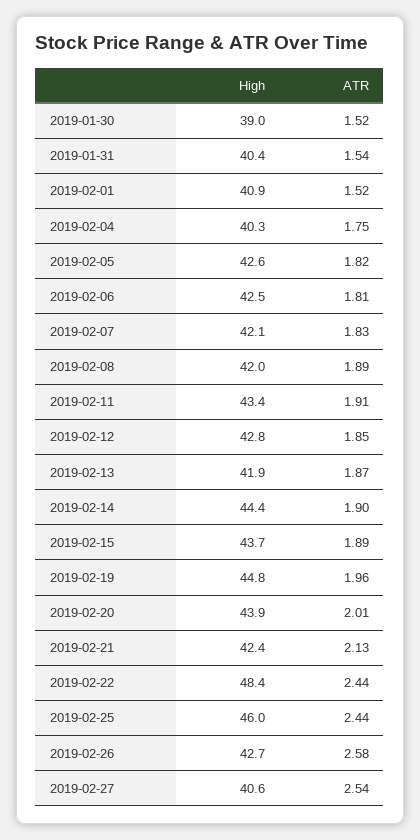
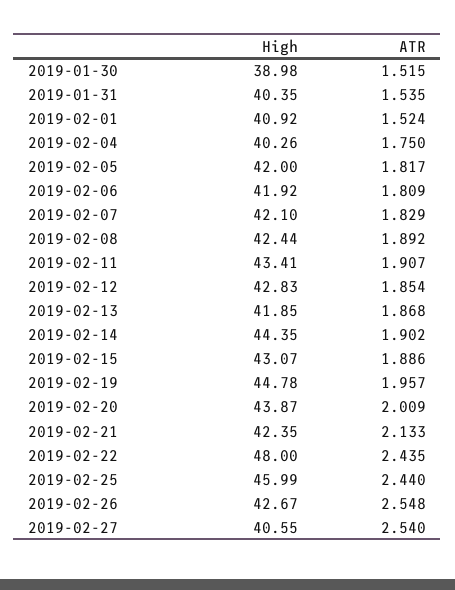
High, 2019-02-05: 42.6 -> 42
High, 2019-02-06: 42.5 -> 41.92
High, 2019-02-08: 42 -> 42.44
High, 2019-02-15: 43.7 -> 43.07
High, 2019-02-22: 48.4 -> 48
ATR, 2019-02-26: 2.58 -> 2.548

